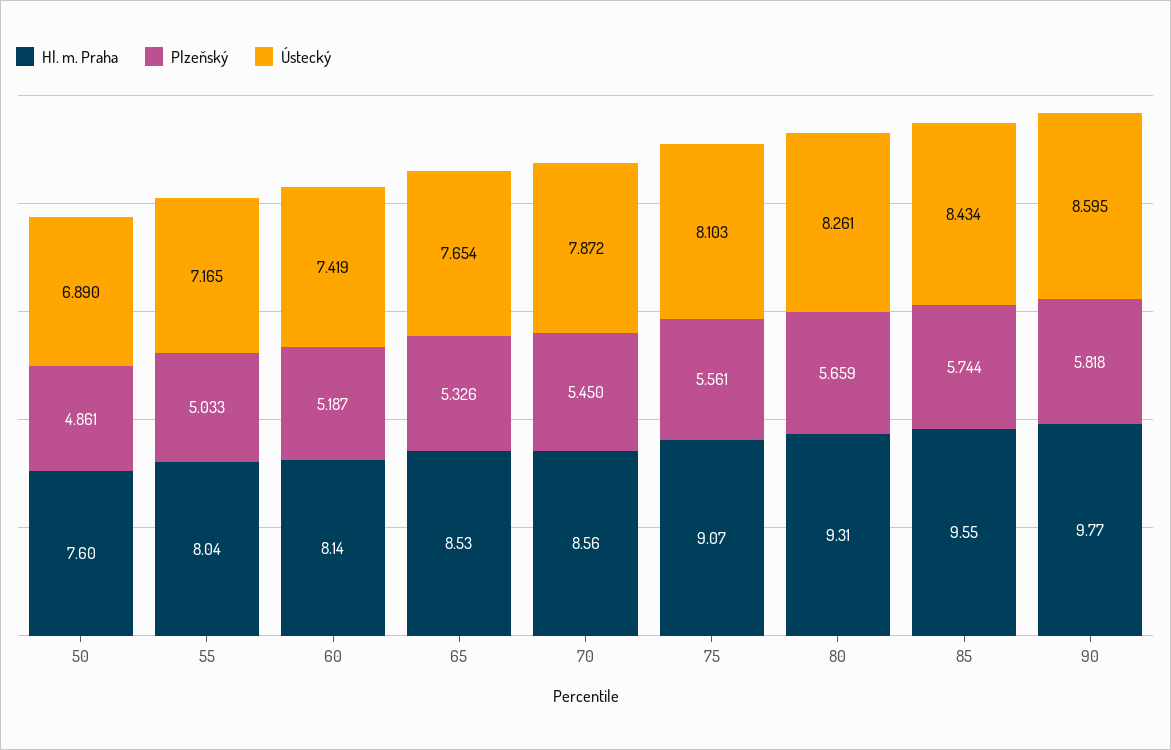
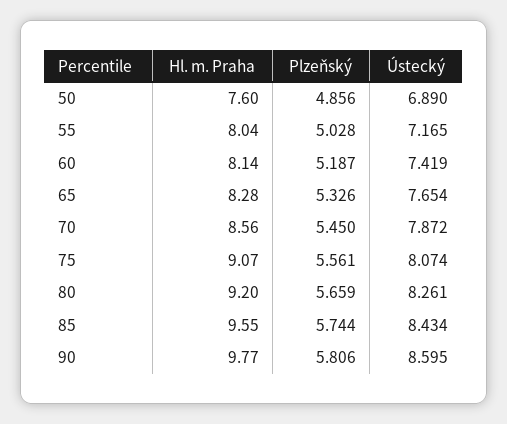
Plzeňský, 50: 4.861 -> 4.856
Plzeňský, 55: 5.033 -> 5.028
Hl. m. Praha, 65: 8.53 -> 8.28
Ústecký, 75: 8.103 -> 8.074
Hl. m. Praha, 80: 9.31 -> 9.2
Plzeňský, 90: 5.818 -> 5.806

